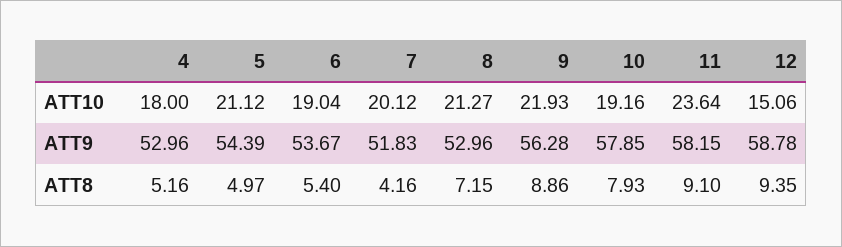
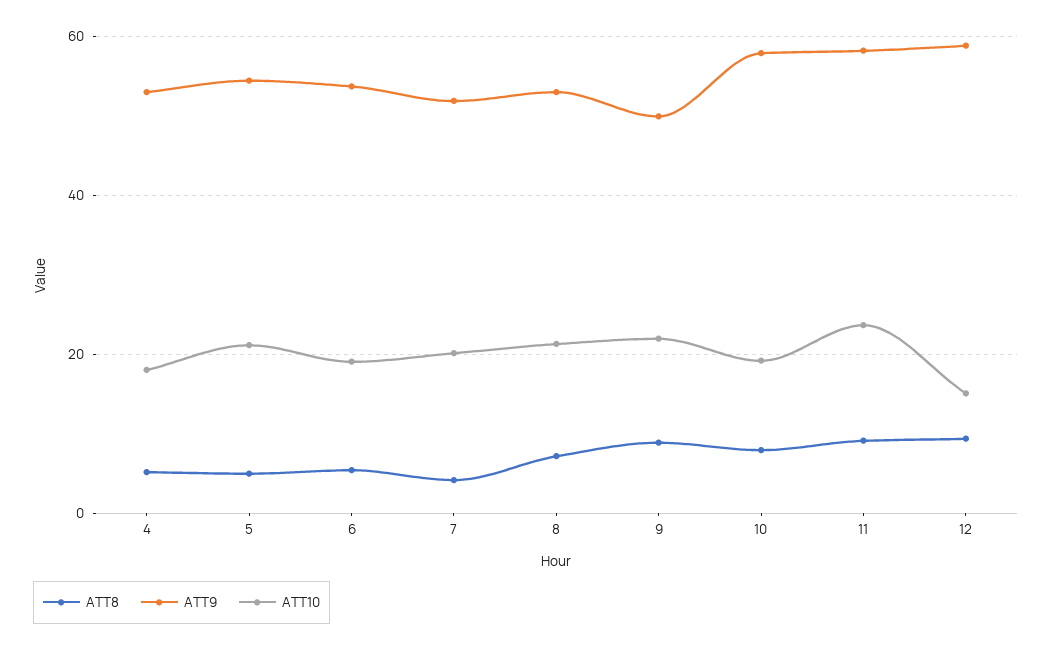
ATT9, 9: 56.28 -> 50

